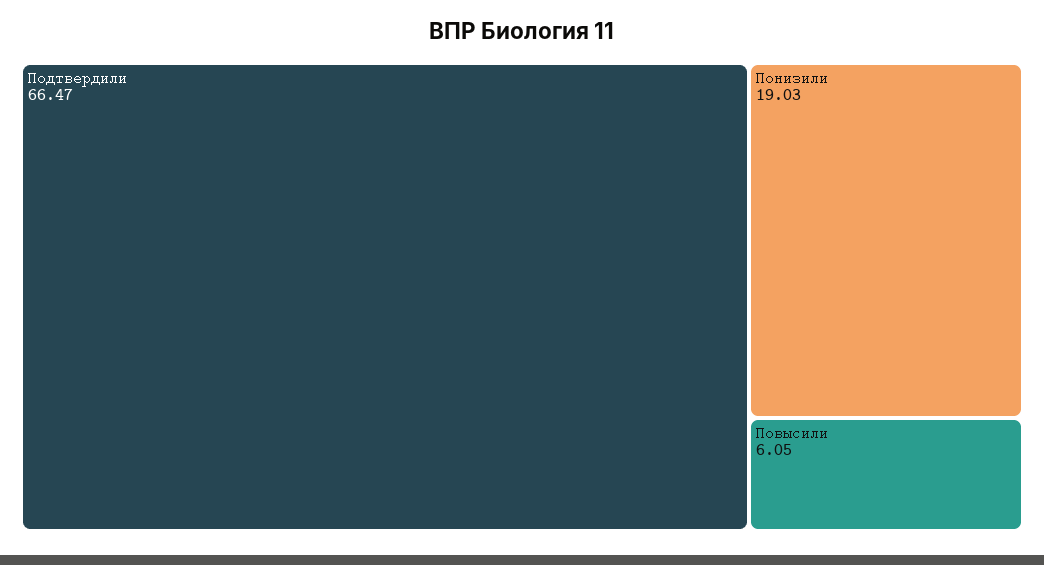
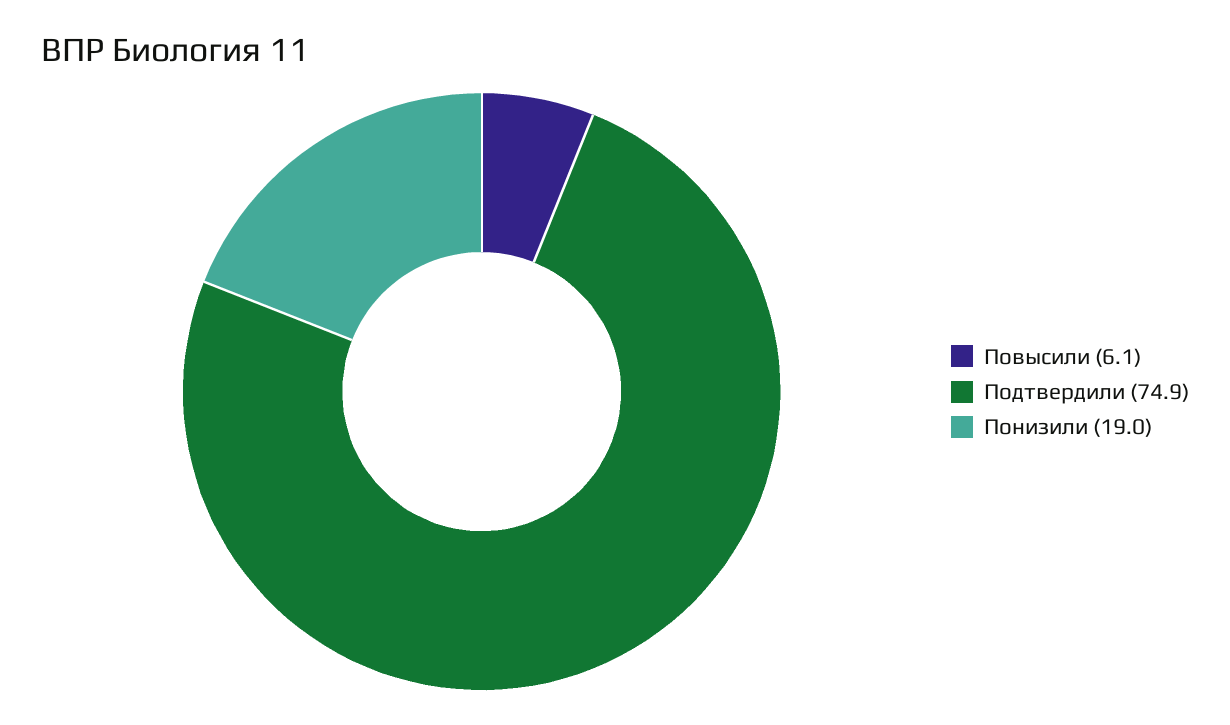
Подтвердили: 66.47 -> 74.9

